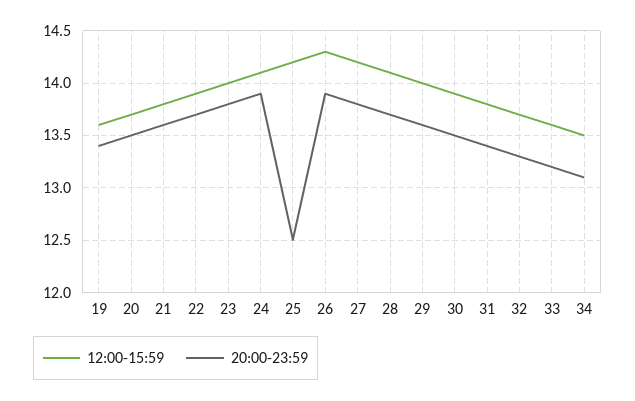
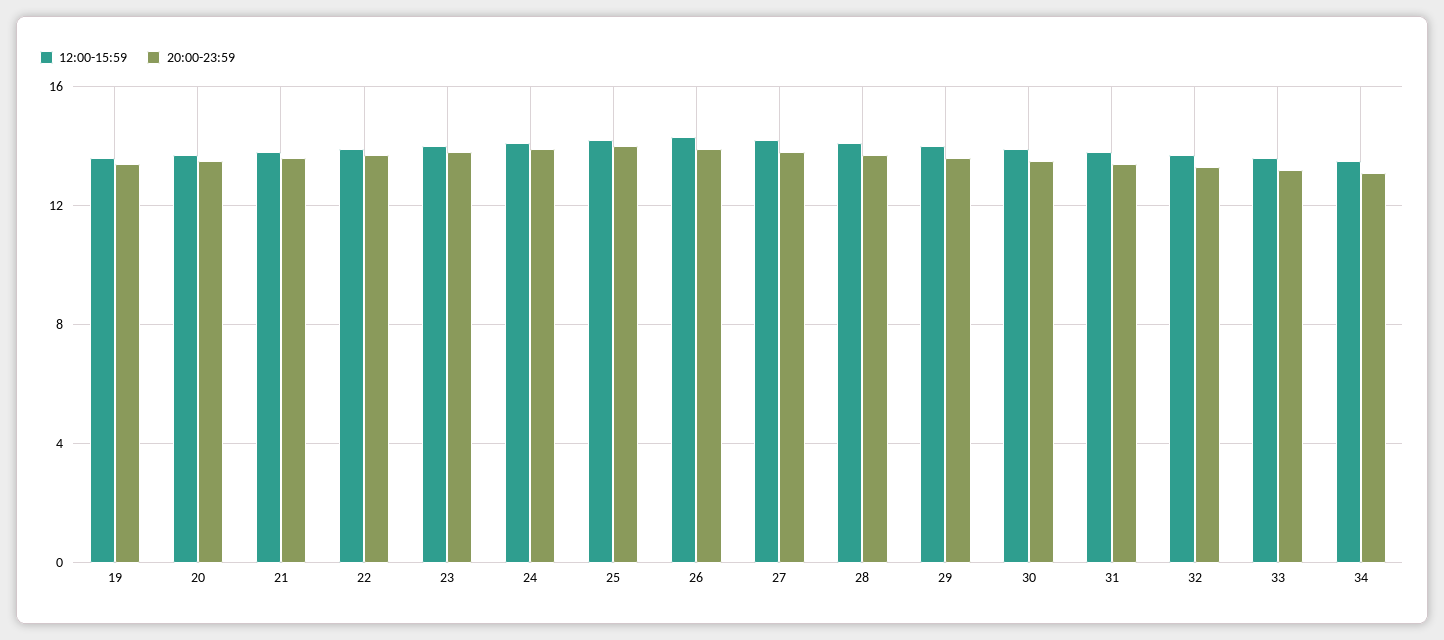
20:00-23:59, 25: 12.5 -> 14

